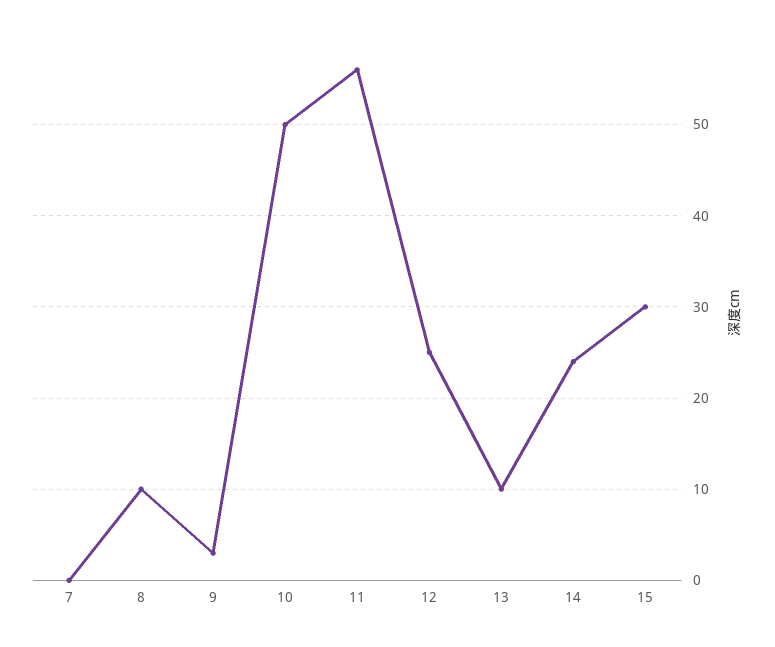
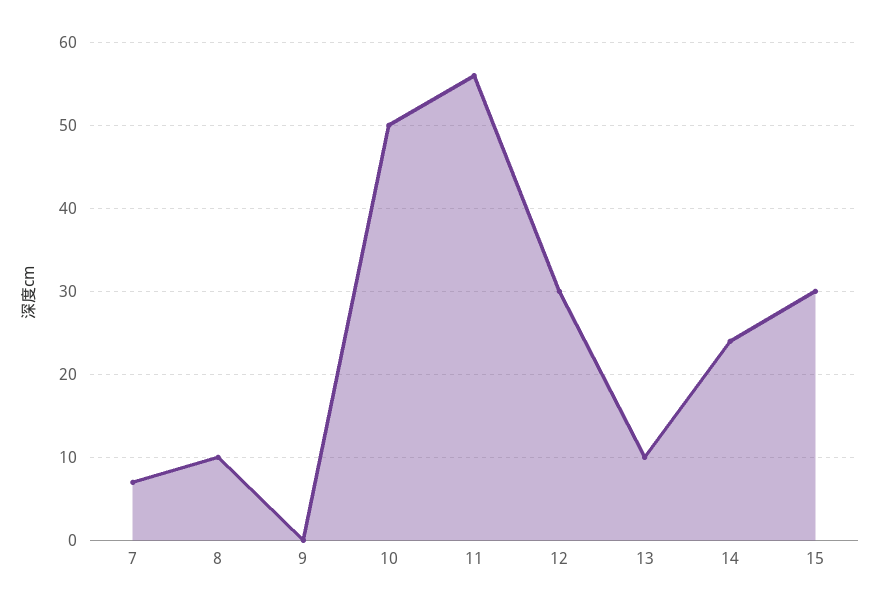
7: 0 -> 7
9: 3 -> 0
12: 25 -> 30

